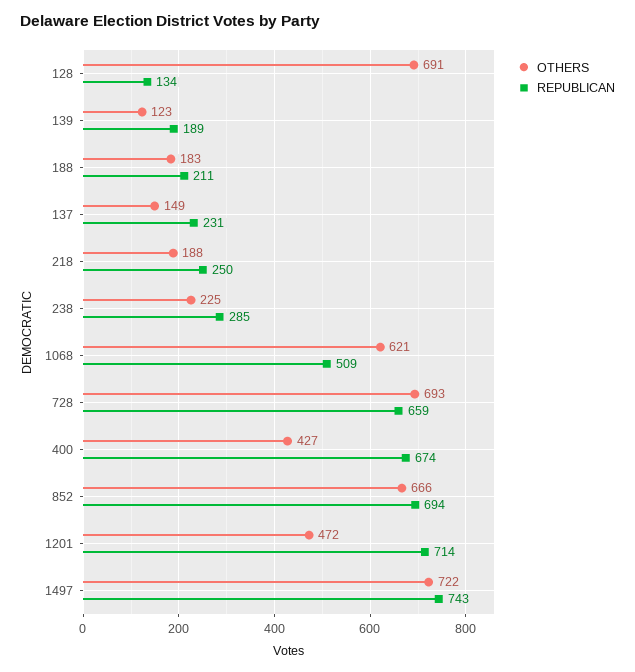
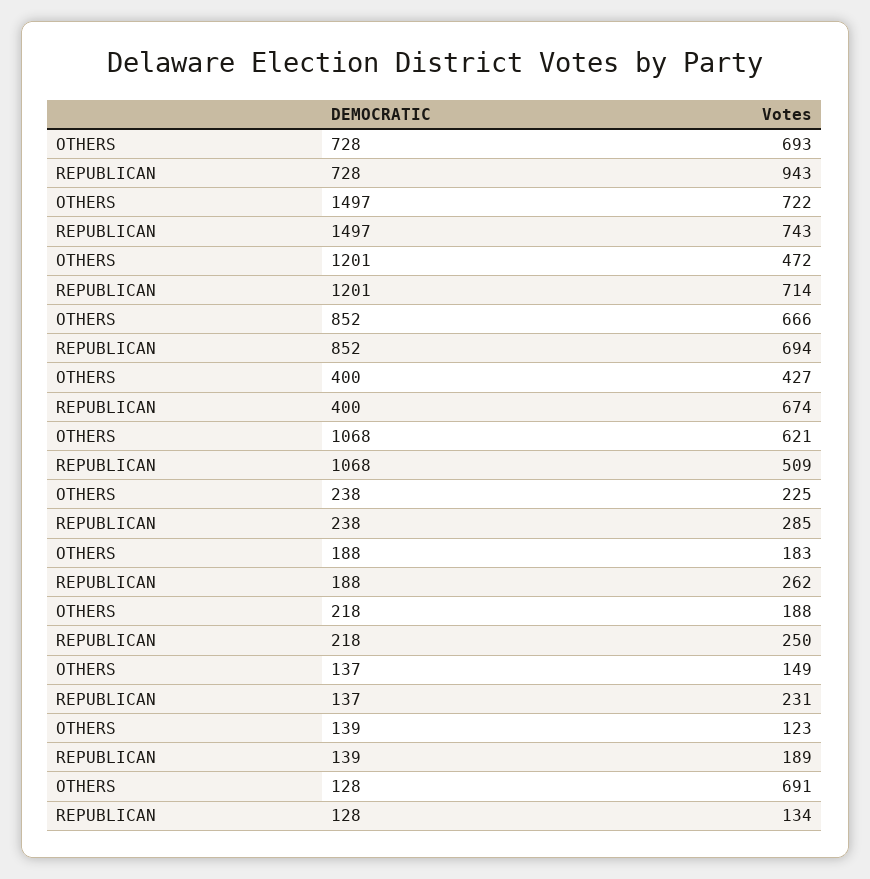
REPUBLICAN, 188: 211 -> 262
REPUBLICAN, 728: 659 -> 943

